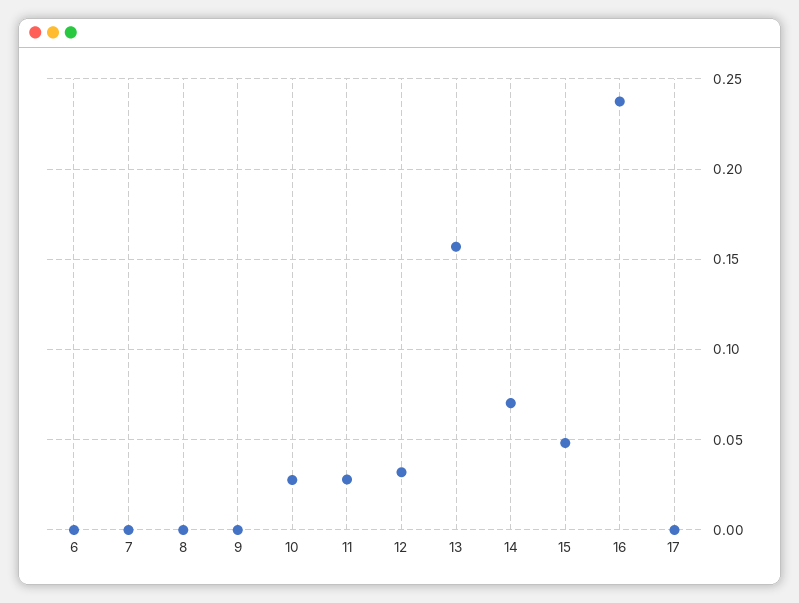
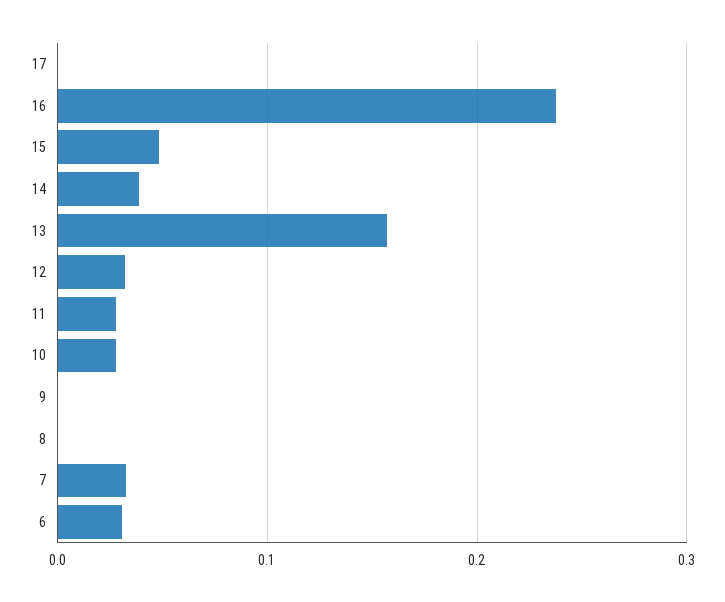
6: 0 -> 0.03
7: 0 -> 0.03
14: 0.07 -> 0.04

